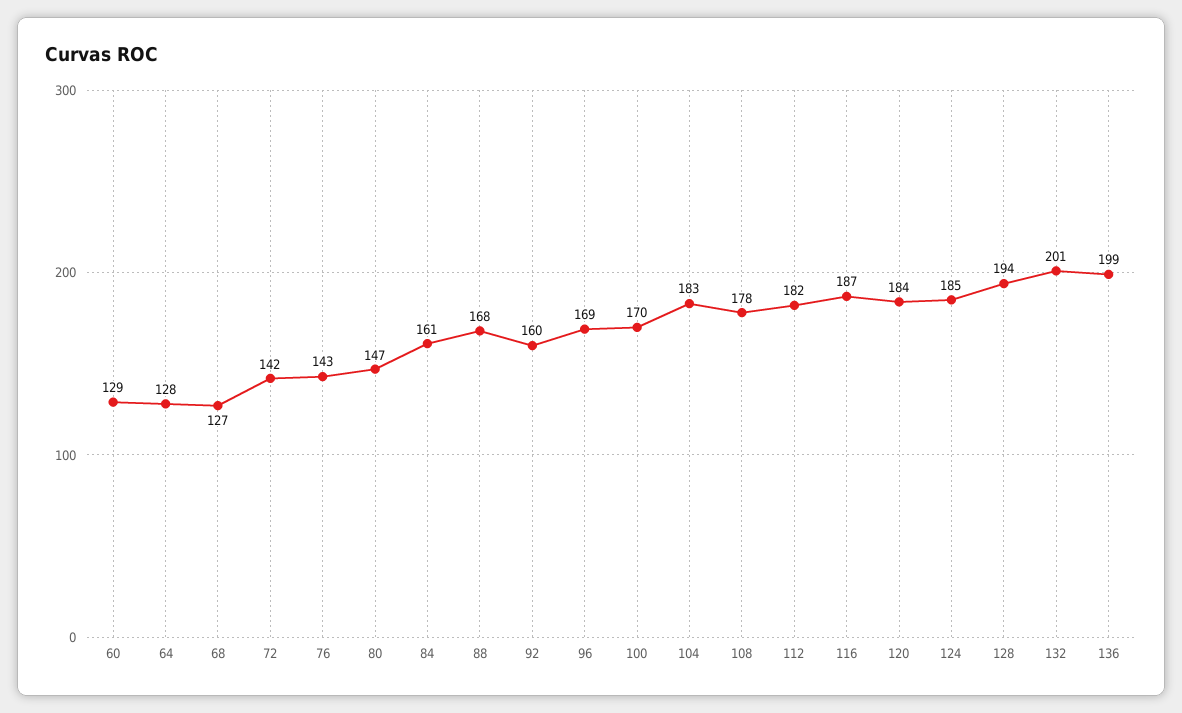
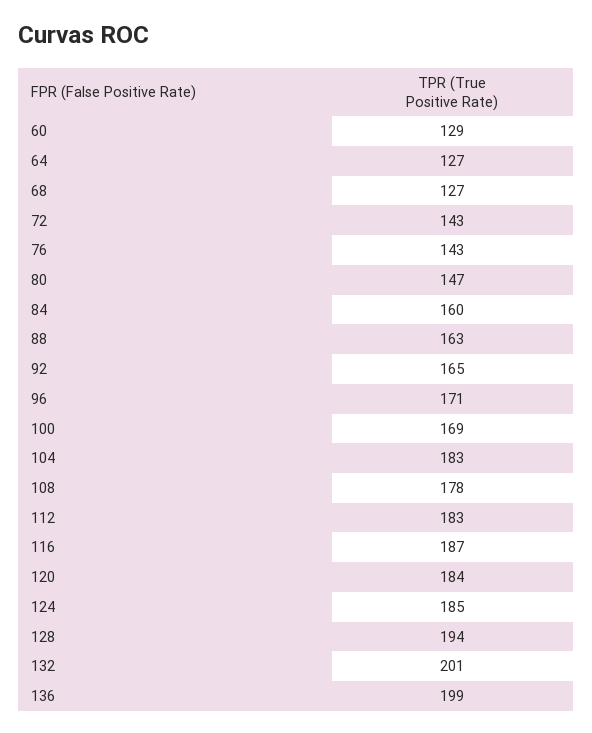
64: 128 -> 127
72: 142 -> 143
84: 161 -> 160
88: 168 -> 163
92: 160 -> 165
96: 169 -> 171
100: 170 -> 169
112: 182 -> 183

